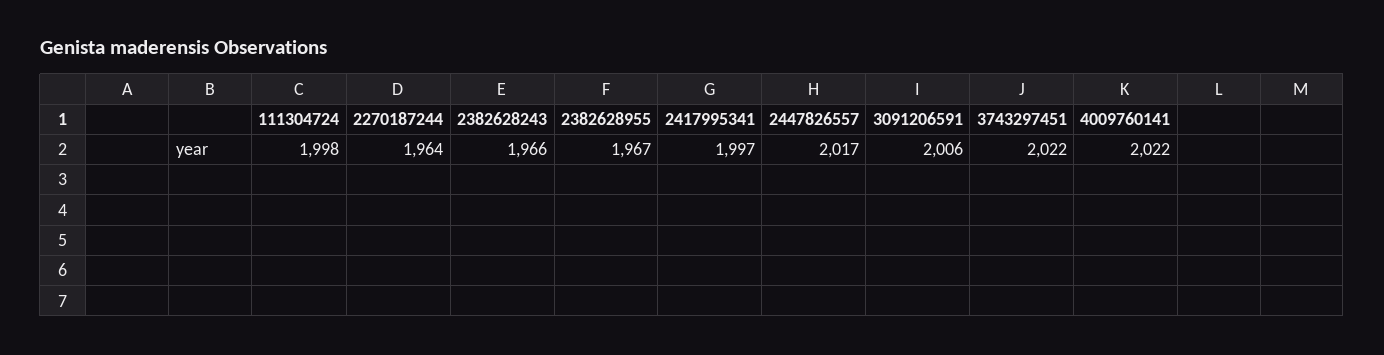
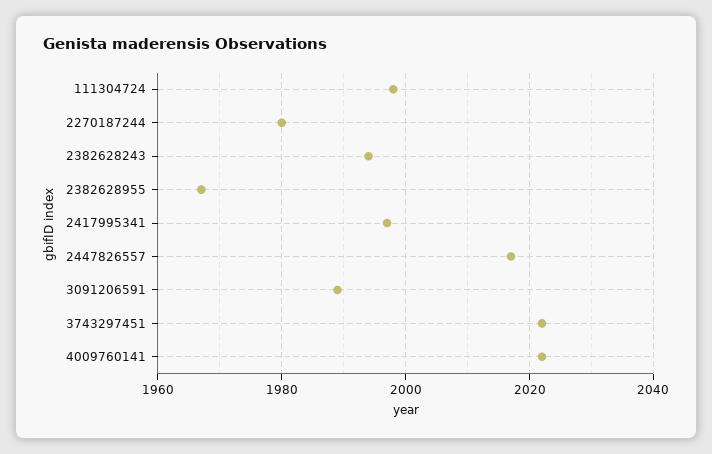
2270187244: 1964 -> 1980
2382628243: 1966 -> 1995
3091206591: 2006 -> 1990

